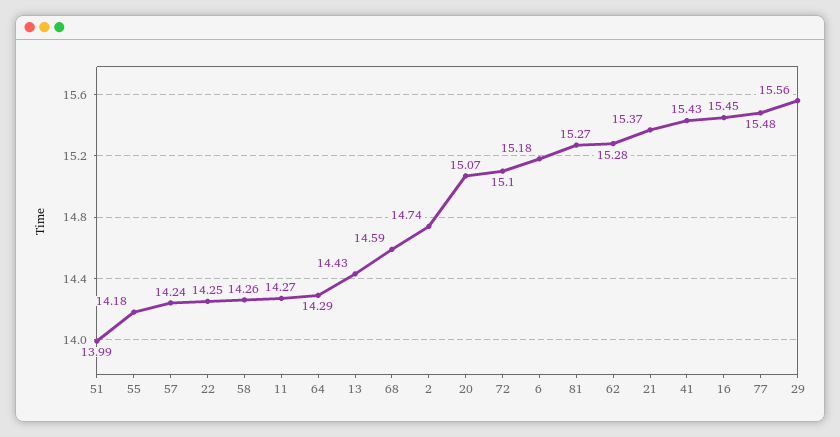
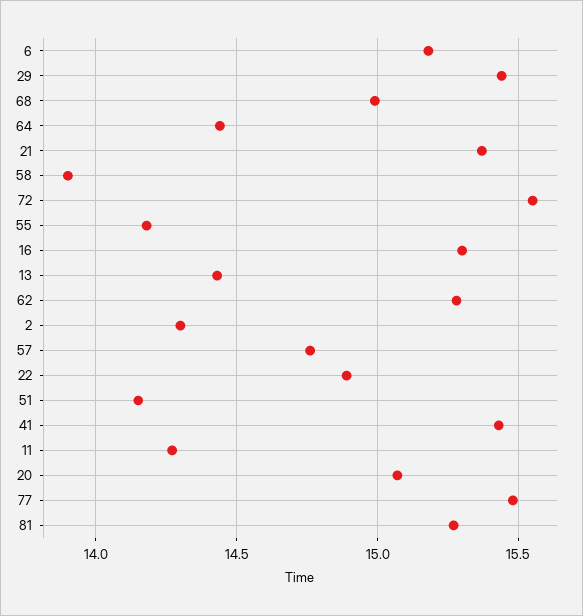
51: 13.99 -> 14.15
57: 14.24 -> 14.75
22: 14.25 -> 14.9
58: 14.26 -> 13.9
64: 14.29 -> 14.45
68: 14.59 -> 15
2: 14.74 -> 14.3
72: 15.1 -> 15.55
16: 15.45 -> 15.3
29: 15.56 -> 15.45

